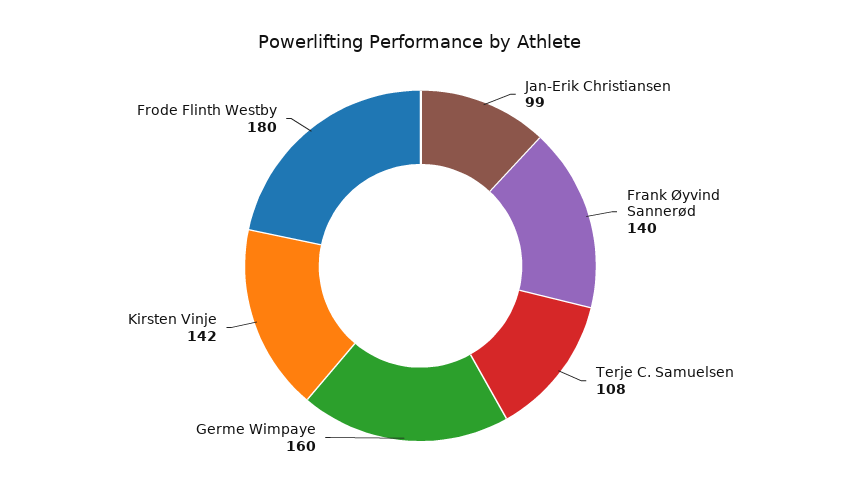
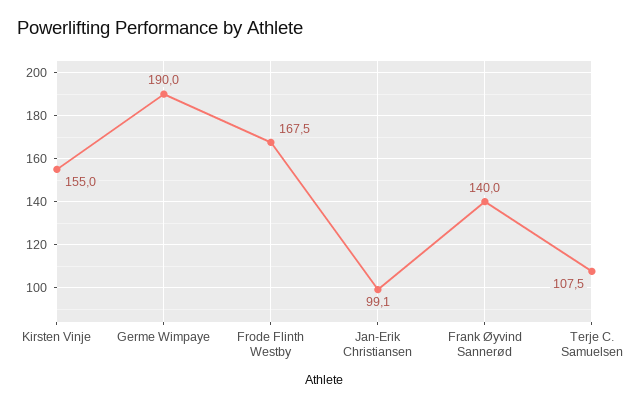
Germe Wimpaye: 160 -> 190
Kirsten Vinje: 142 -> 155
Frode Flinth Westby: 180 -> 167.5

